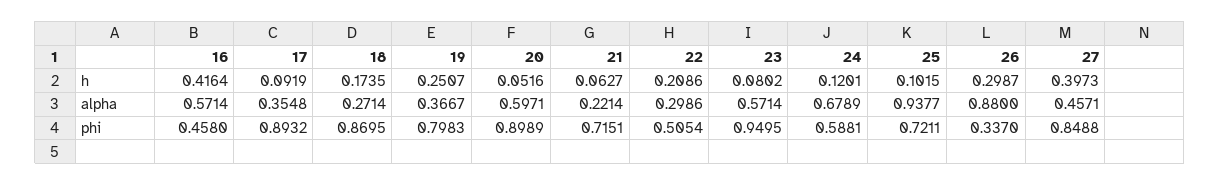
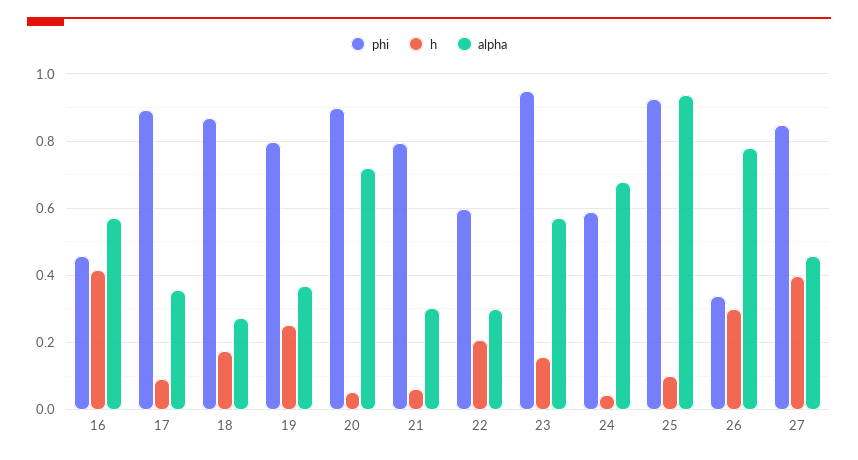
h, 23: 0.0802 -> 0.16
h, 24: 0.1201 -> 0.04
alpha, 20: 0.5971 -> 0.72
alpha, 21: 0.2214 -> 0.3
alpha, 26: 0.88 -> 0.78
phi, 21: 0.7151 -> 0.8
phi, 22: 0.5054 -> 0.6
phi, 25: 0.7211 -> 0.92

